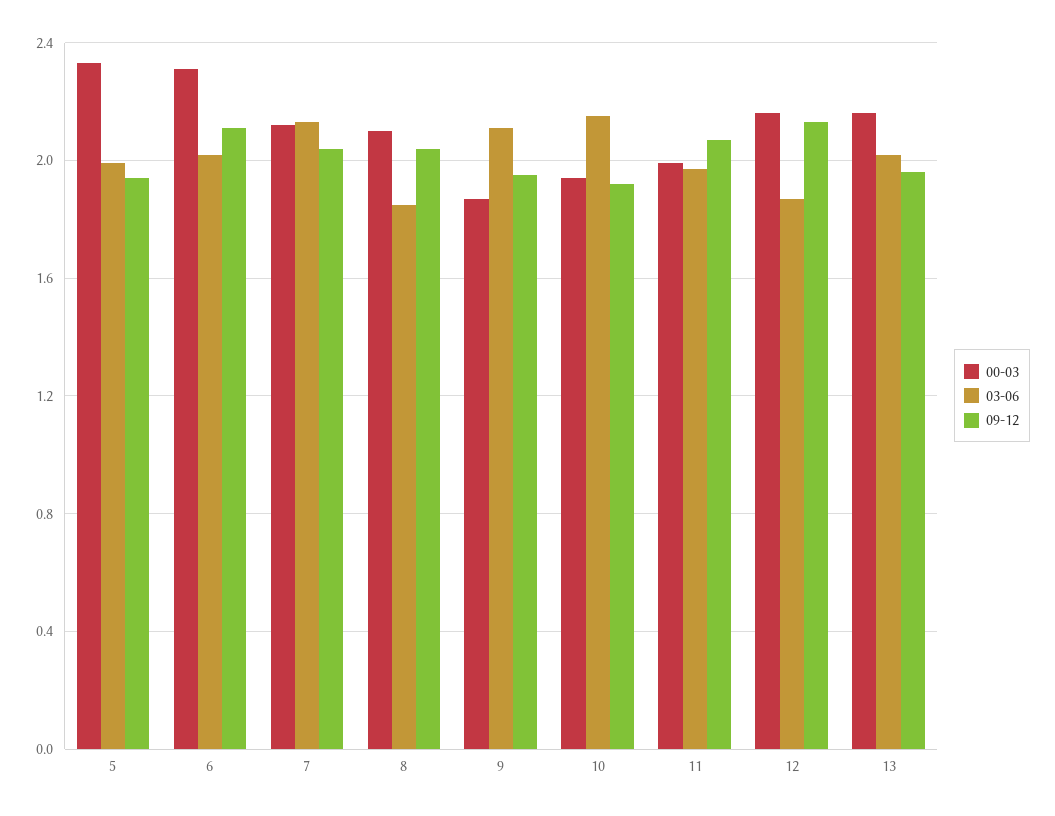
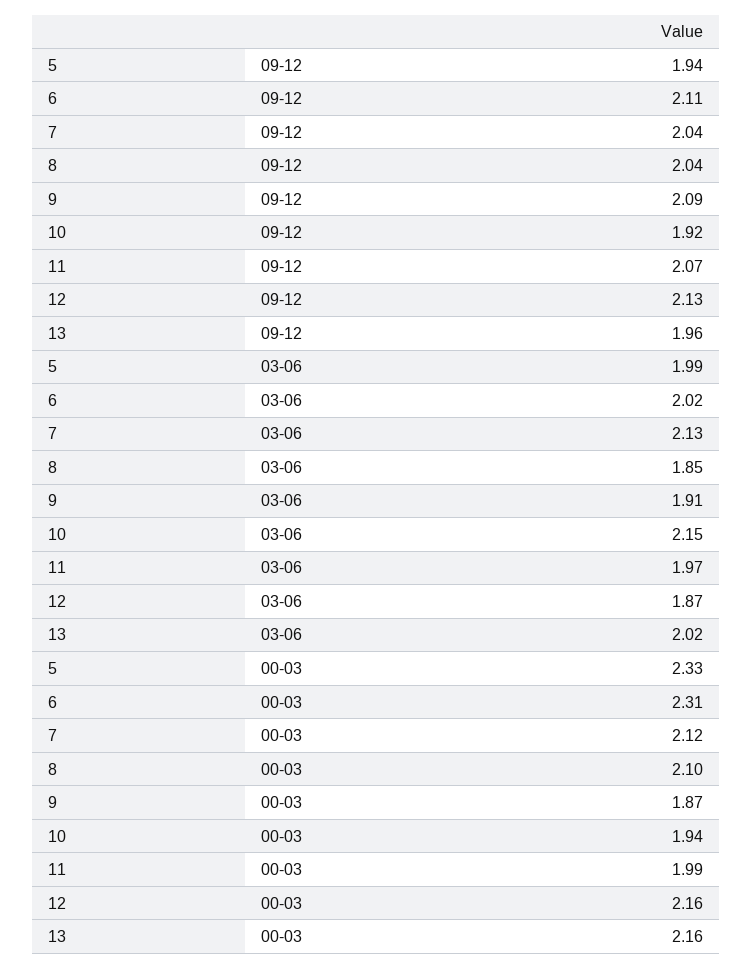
03-06, 9: 2.1 -> 1.91
09-12, 9: 1.95 -> 2.09

